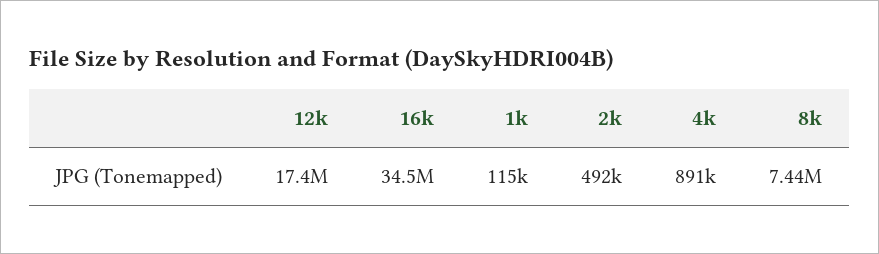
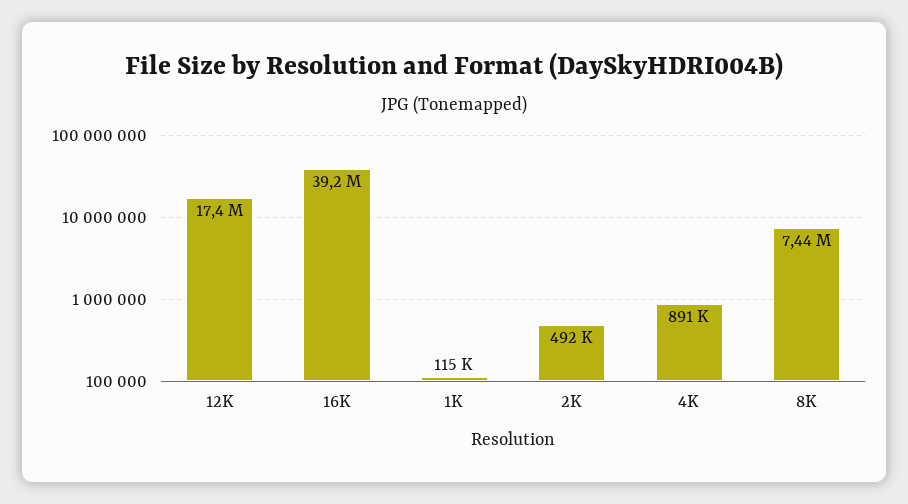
16k: 34500000 -> 39200000

